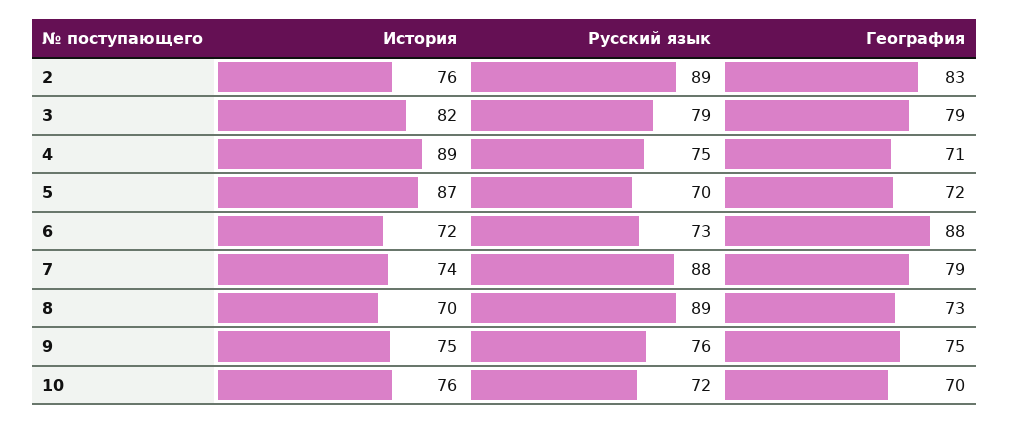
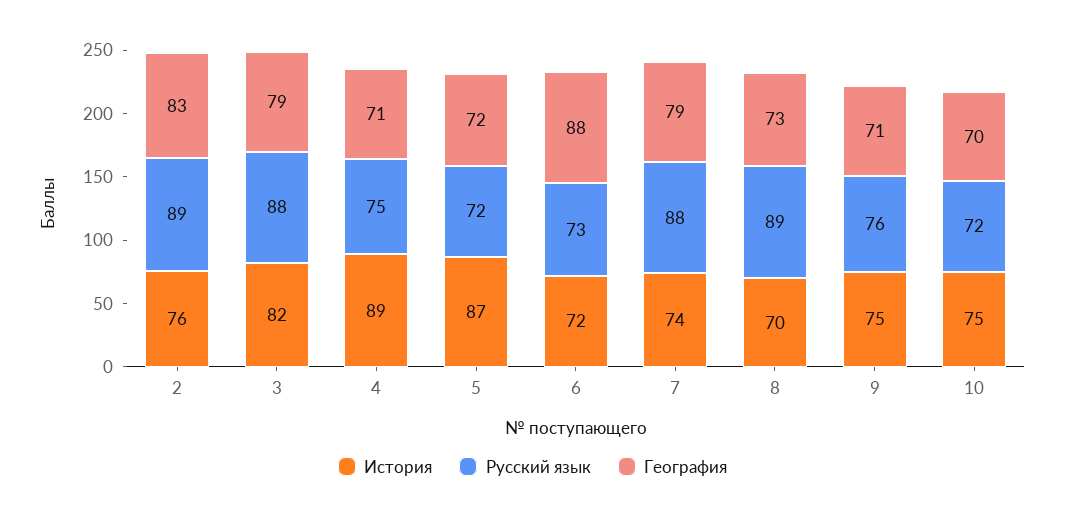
Русский язык, 3: 79 -> 88
Русский язык, 5: 70 -> 72
География, 9: 75 -> 71
История, 10: 76 -> 75

